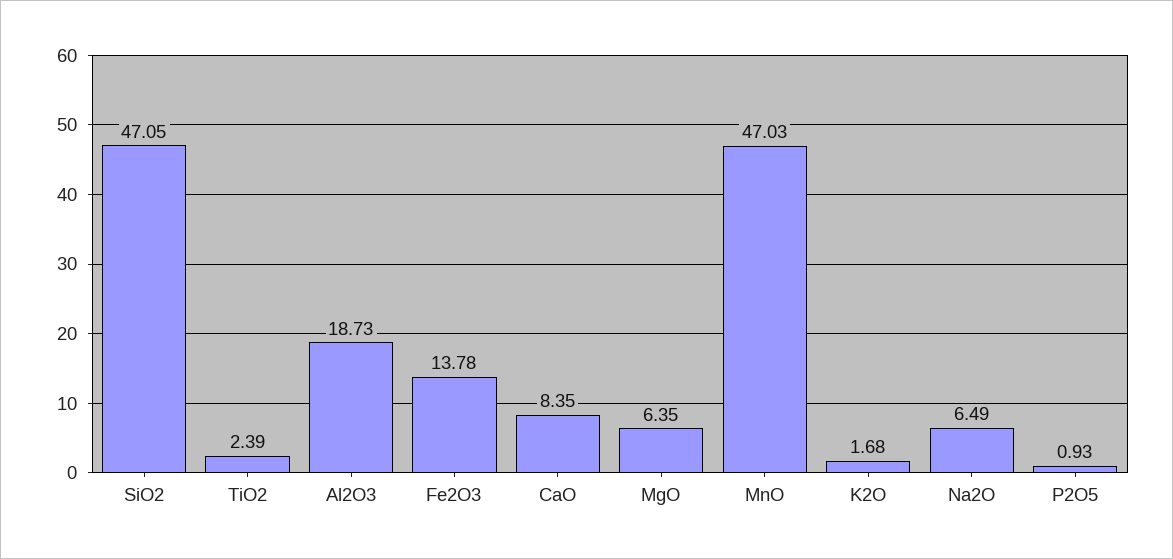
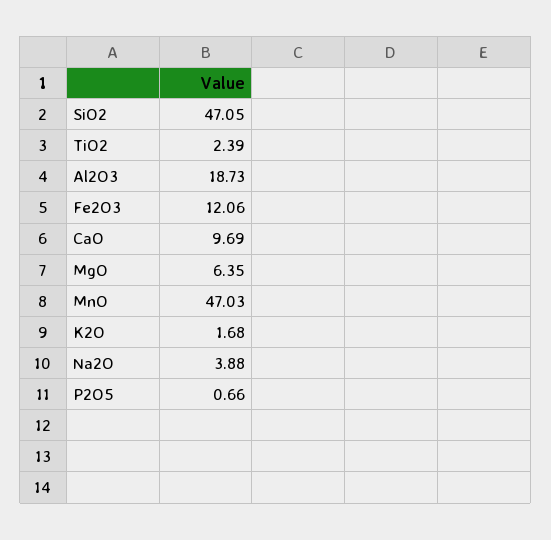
Fe2O3: 13.78 -> 12.06
CaO: 8.35 -> 9.69
Na2O: 6.49 -> 3.88
P2O5: 0.93 -> 0.66

